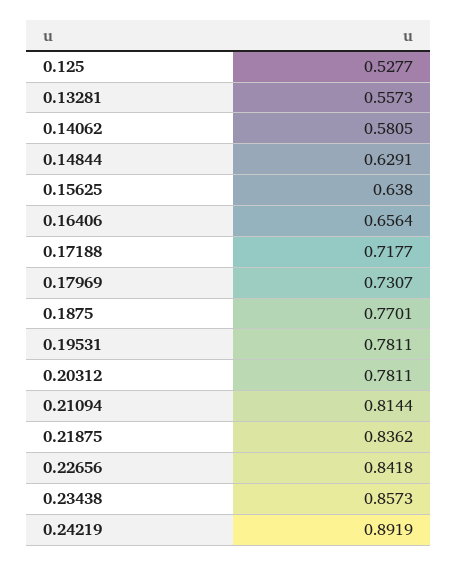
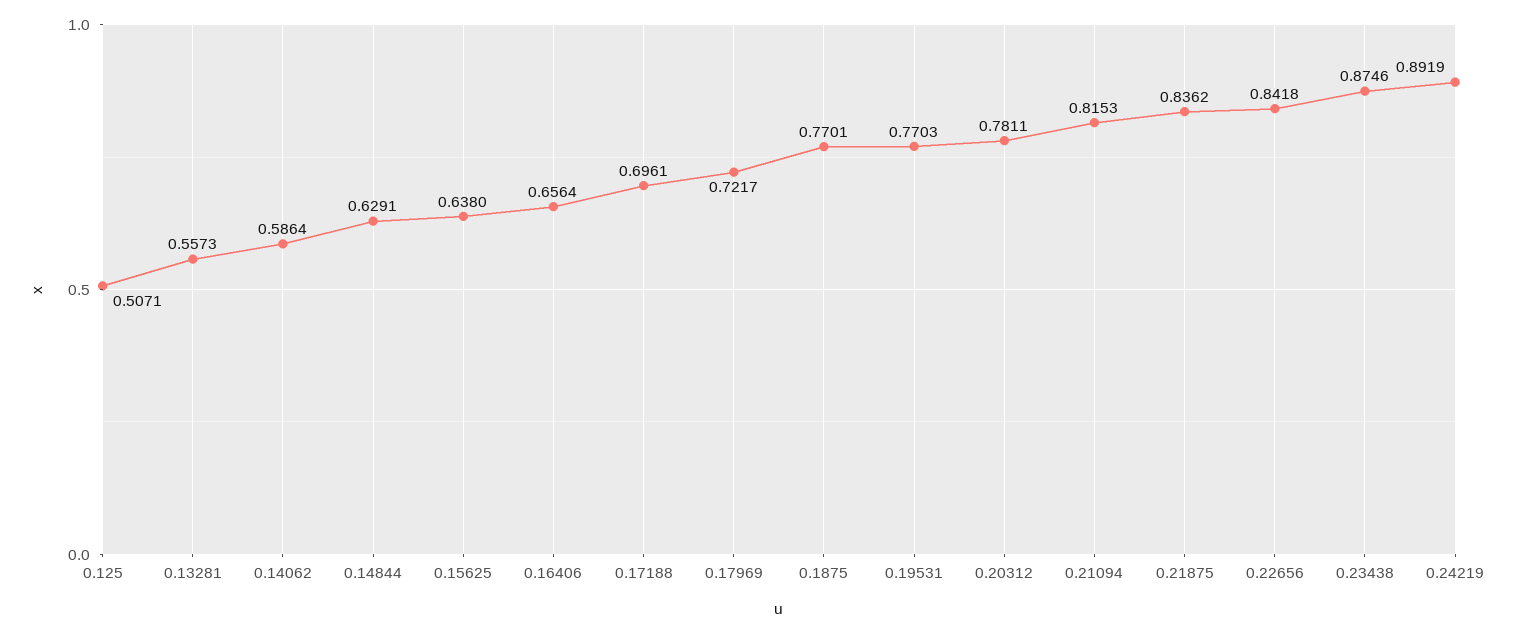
0.125: 0.5277 -> 0.5071
0.14062: 0.5805 -> 0.5864
0.17188: 0.7177 -> 0.6961
0.17969: 0.7307 -> 0.7217
0.19531: 0.7811 -> 0.7703
0.21094: 0.8144 -> 0.8153
0.23438: 0.8573 -> 0.8746

